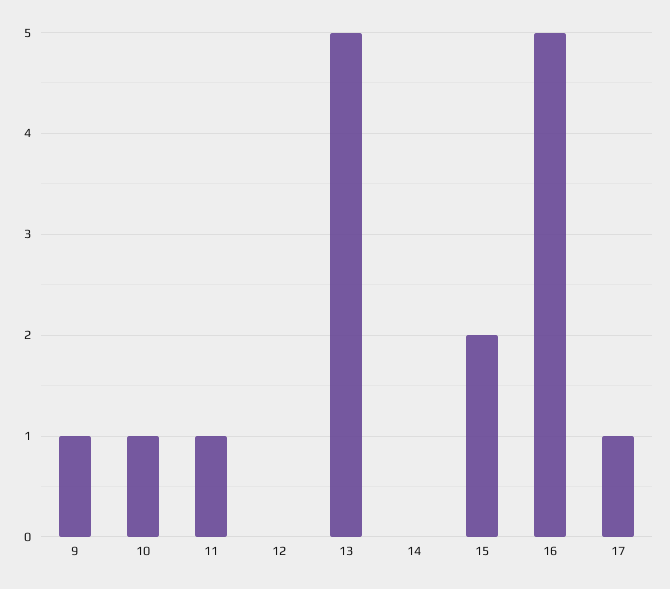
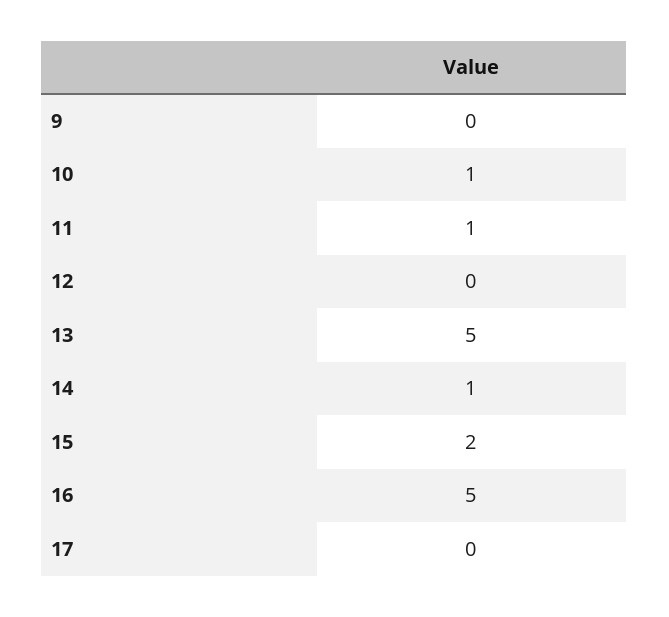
9: 1 -> 0
14: 0 -> 1
17: 1 -> 0

